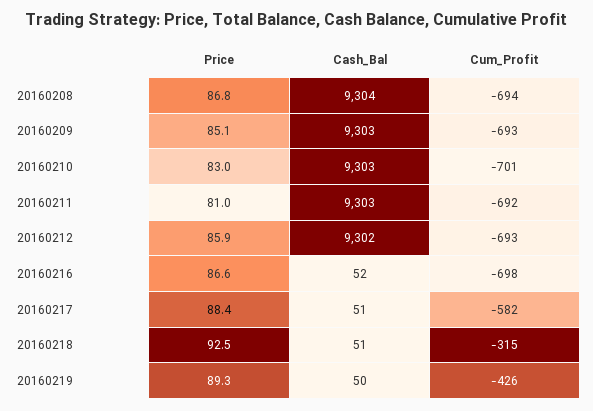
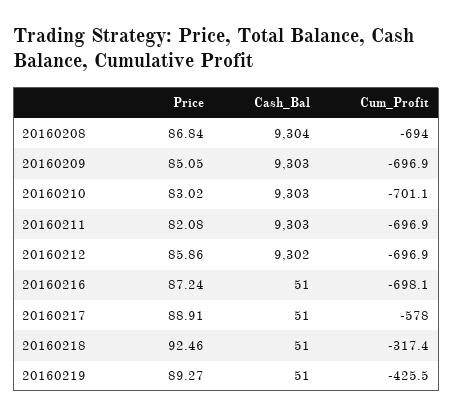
Cum_Profit, 20160209: -693 -> -696.9
Price, 20160211: 81 -> 82.08
Cum_Profit, 20160211: -692 -> -696.9
Cum_Profit, 20160212: -693 -> -696.9
Price, 20160216: 86.6 -> 87.24
Cash_Bal, 20160216: 52 -> 51
Price, 20160217: 88.4 -> 88.91
Cum_Profit, 20160217: -582 -> -578
Cum_Profit, 20160218: -315 -> -317.4
Cash_Bal, 20160219: 50 -> 51

